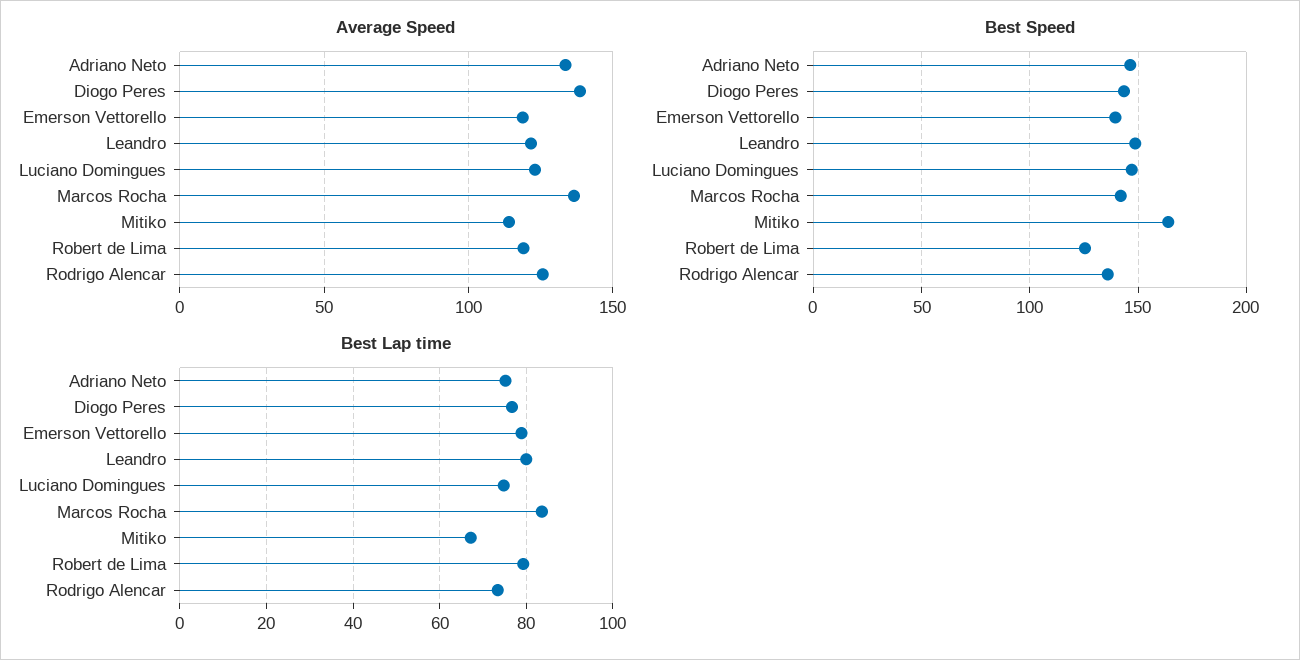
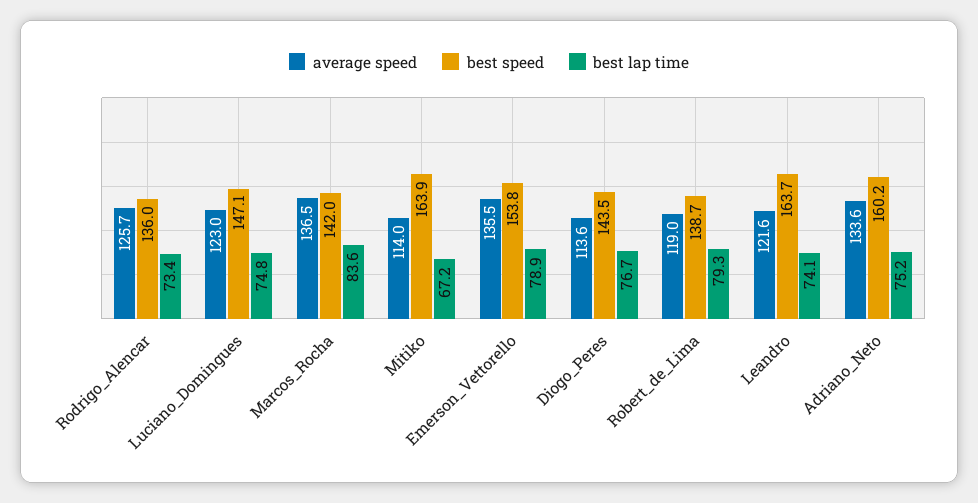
Average Speed, Diogo Peres: 140 -> 113.6
Average Speed, Emerson Vettorello: 120 -> 135.5
Best Speed, Adriano Neto: 145 -> 160.2
Best Speed, Emerson Vettorello: 140 -> 153.8
Best Speed, Leandro: 150 -> 163.7
Best Speed, Robert de Lima: 125 -> 138.7
Best Lap time, Leandro: 80 -> 74.1

